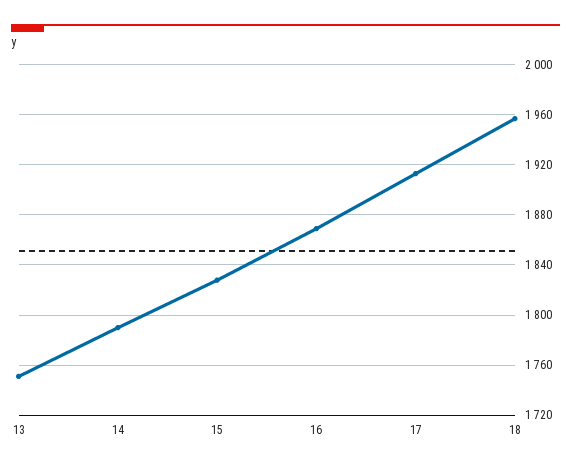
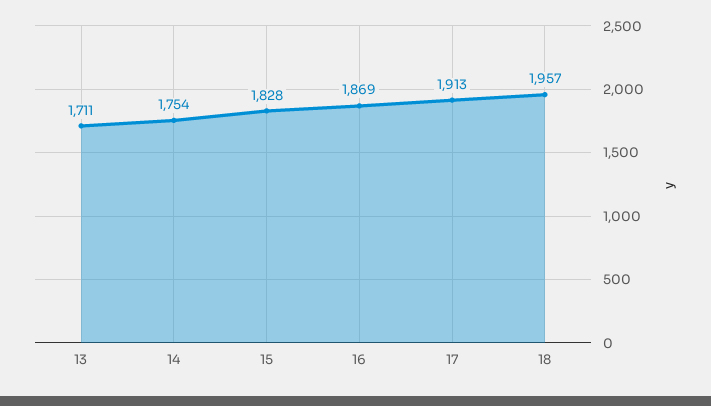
13: 1750 -> 1711
14: 1790 -> 1754

